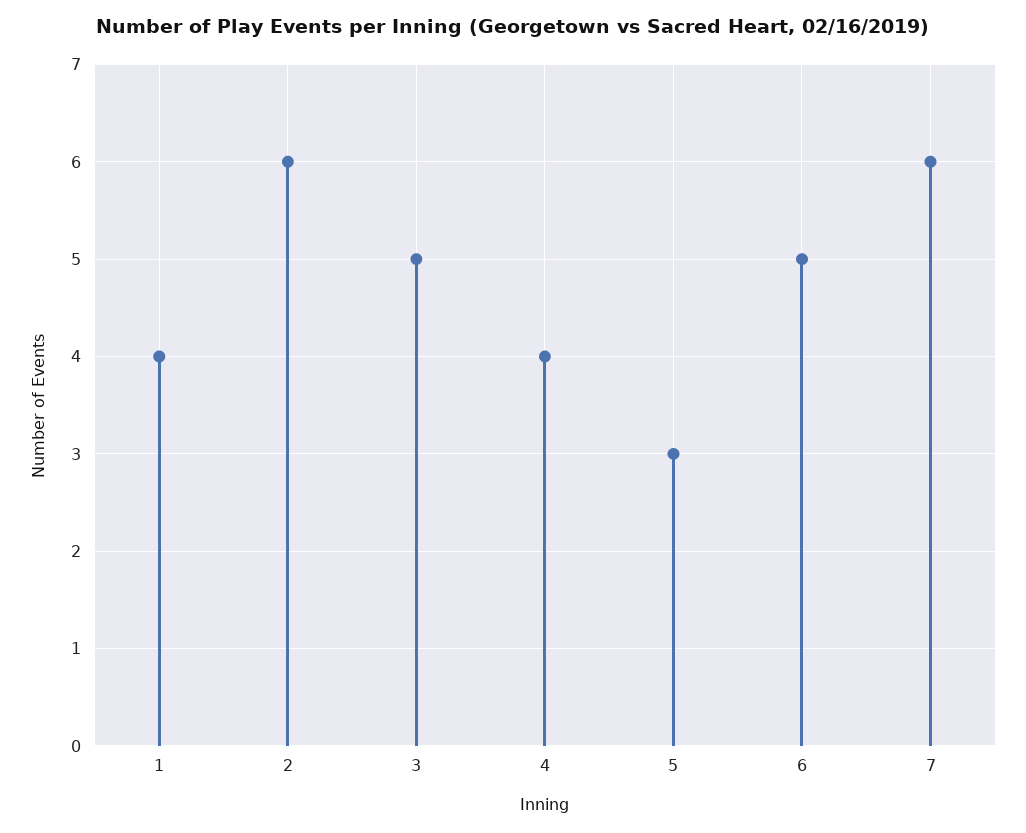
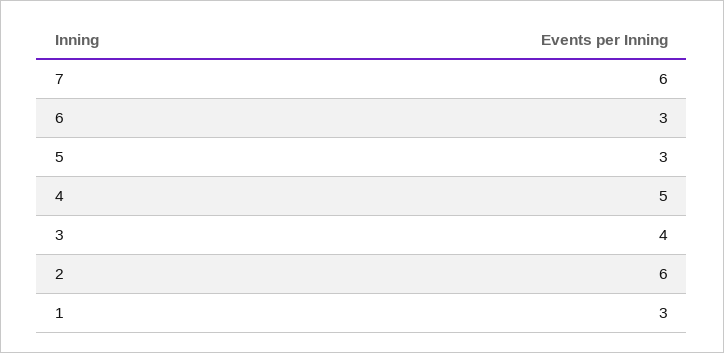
1: 4 -> 3
3: 5 -> 4
4: 4 -> 5
6: 5 -> 3

